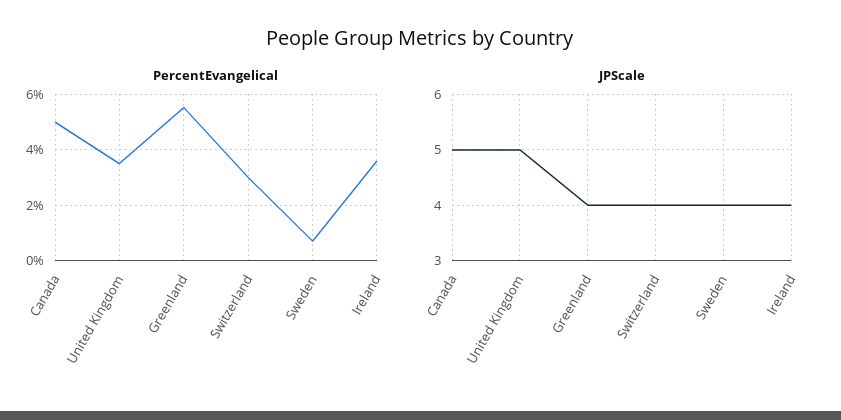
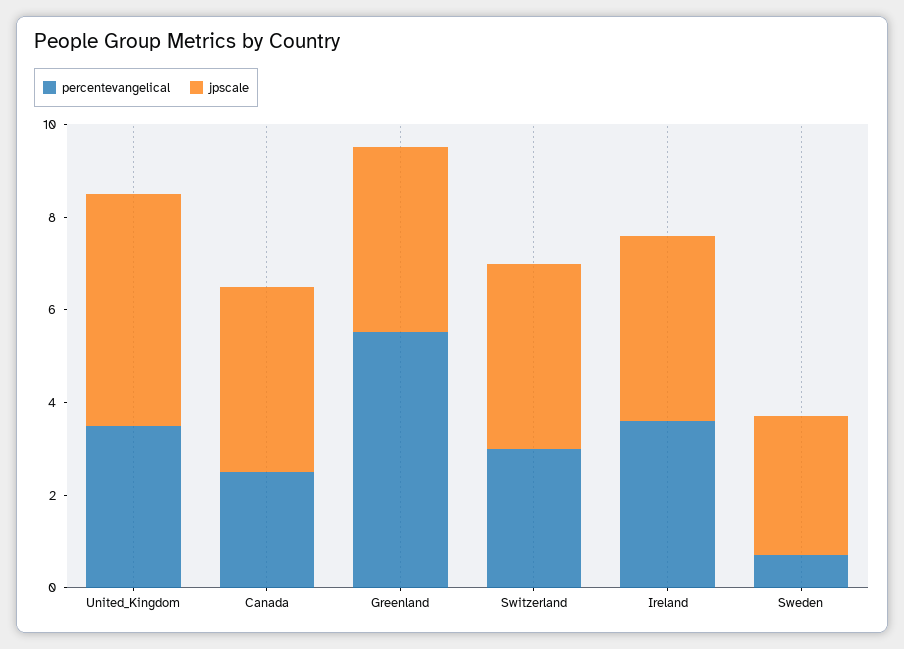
PercentEvangelical, Canada: 5 -> 2.5
JPScale, Canada: 5 -> 4
JPScale, Sweden: 4 -> 3

